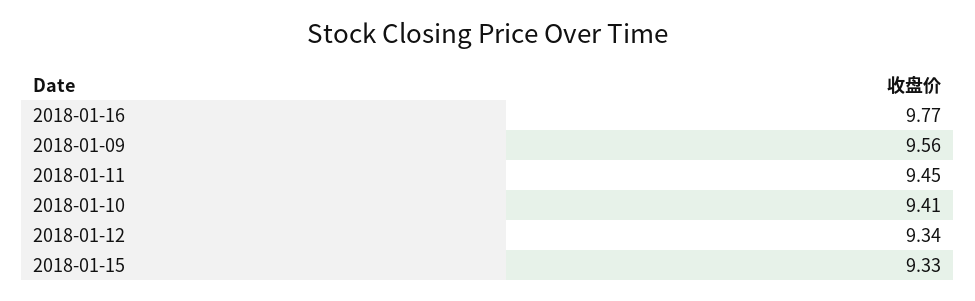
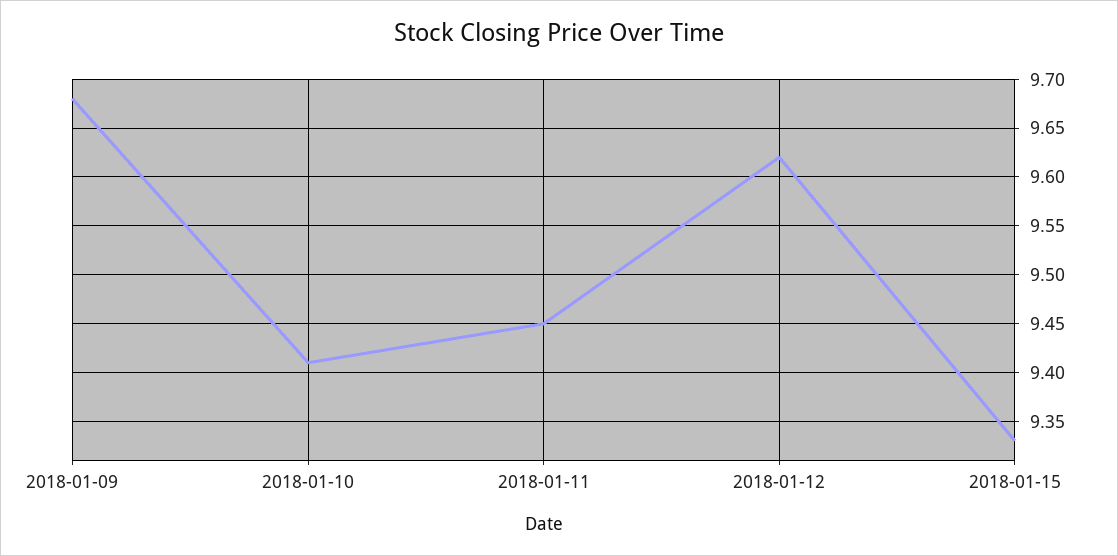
2018-01-16: 9.77 -> none
2018-01-09: 9.56 -> 9.68
2018-01-12: 9.34 -> 9.62

